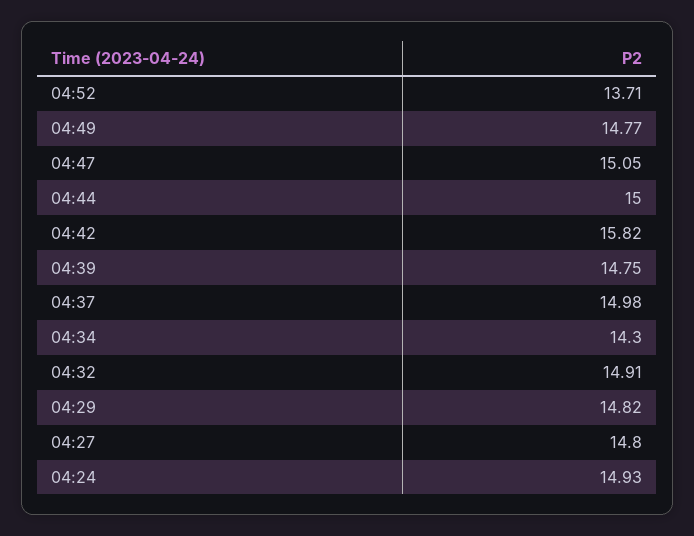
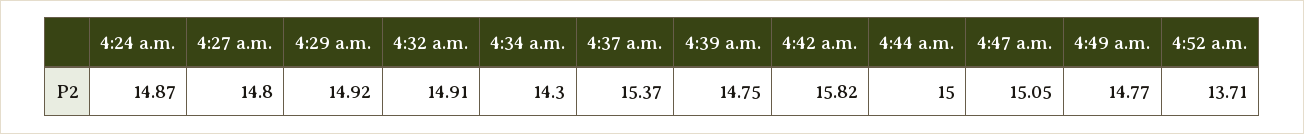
04:37: 14.98 -> 15.37
04:29: 14.82 -> 14.92
04:24: 14.93 -> 14.87

